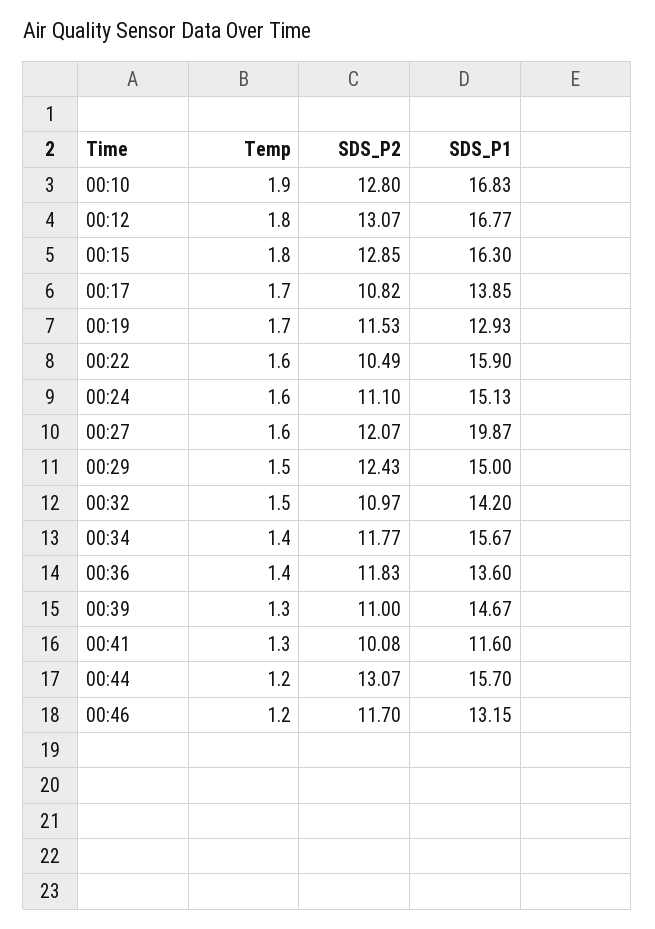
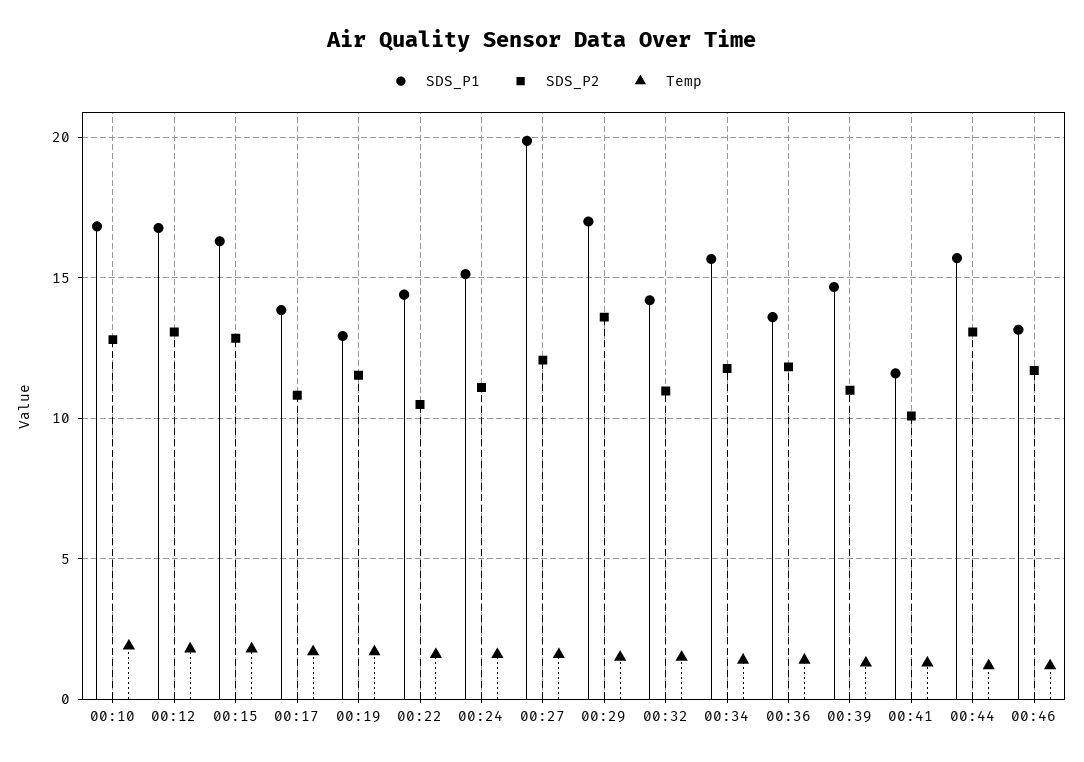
SDS_P1, 00:22: 15.9 -> 14.5
SDS_P2, 00:29: 12.43 -> 13.5
SDS_P1, 00:29: 15 -> 17

